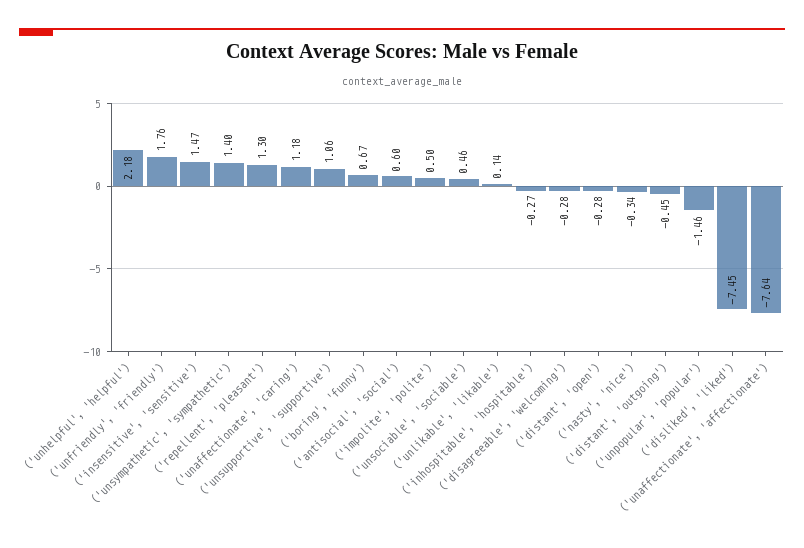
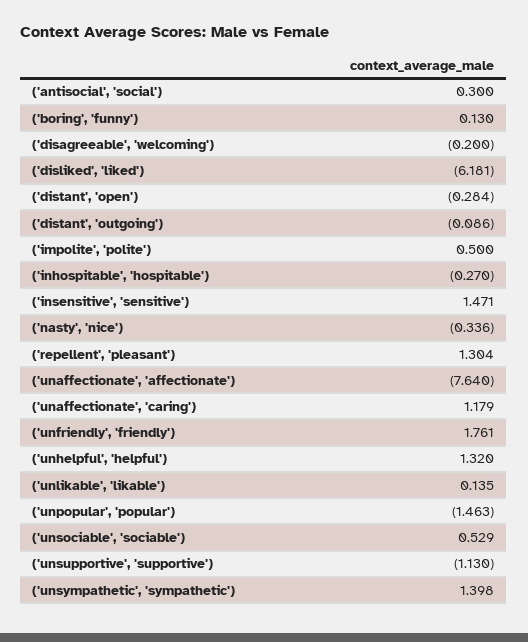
('unhelpful', 'helpful'): 2.18 -> 1.32
('unsupportive', 'supportive'): 1.06 -> -1.13
('boring', 'funny'): 0.67 -> 0.13
('antisocial', 'social'): 0.6 -> 0.3
('unsociable', 'sociable'): 0.46 -> 0.529
('disagreeable', 'welcoming'): -0.28 -> -0.2
('distant', 'outgoing'): -0.45 -> -0.086
('disliked', 'liked'): -7.45 -> -6.181

